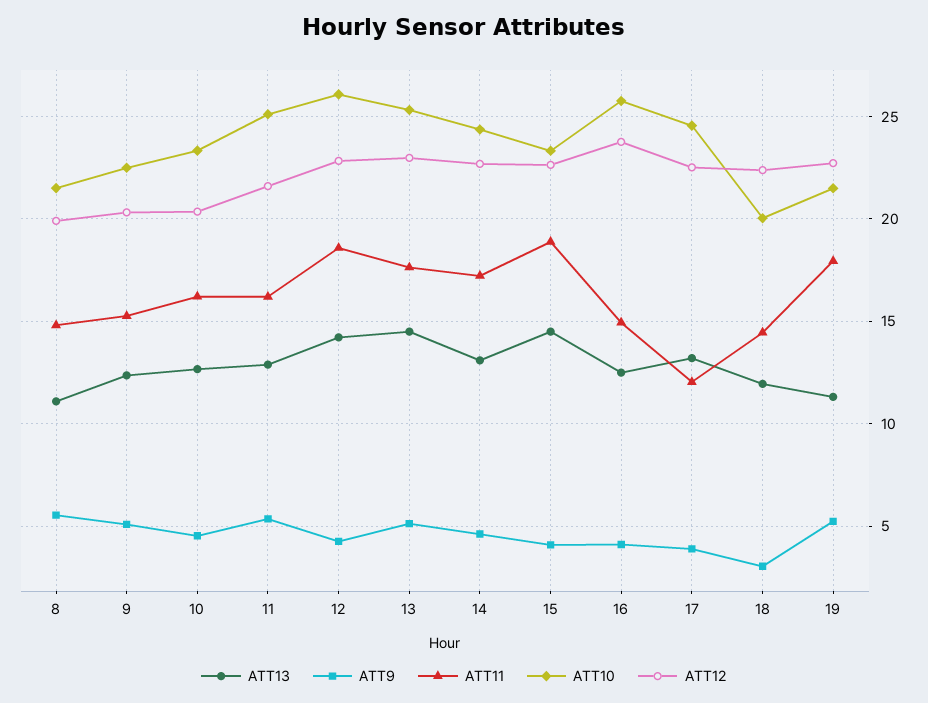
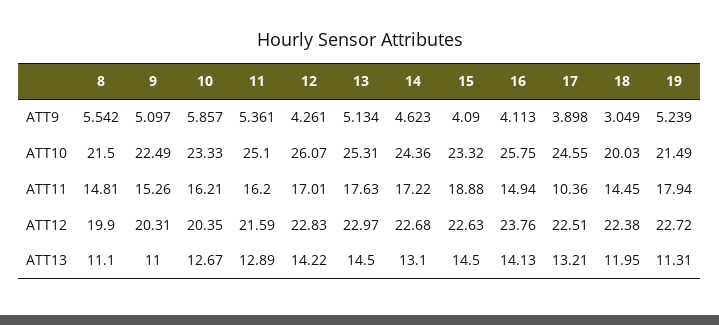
ATT13, 9: 12.5 -> 11
ATT9, 10: 4.5 -> 5.857
ATT11, 12: 18.5 -> 17.01
ATT13, 16: 12.5 -> 14.13
ATT11, 17: 12 -> 10.36

